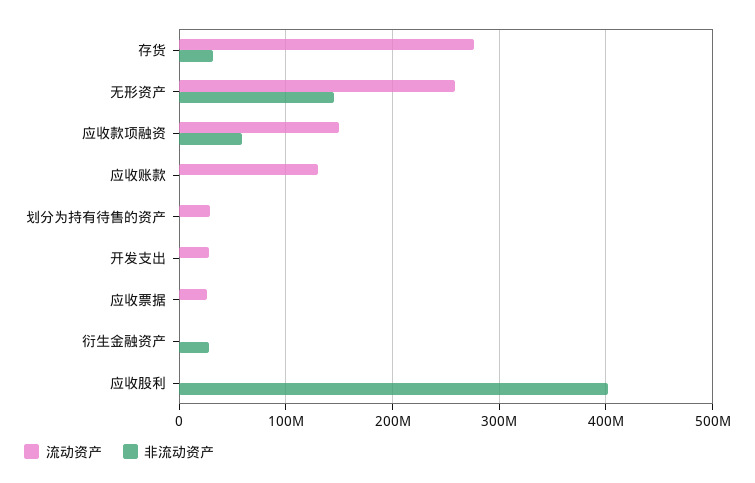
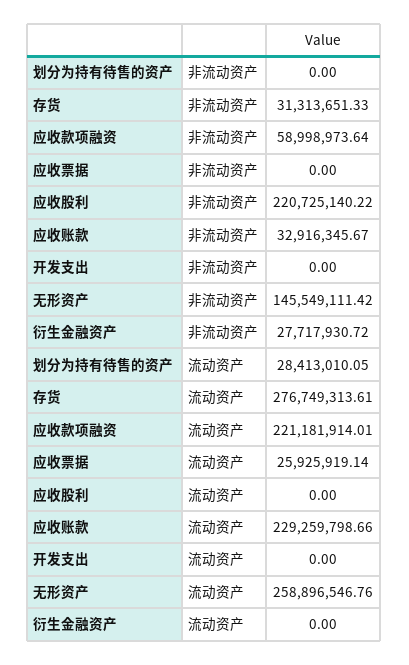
流动资产, 应收款项融资: 150000000 -> 221181914.01
流动资产, 应收账款: 130000000 -> 229259798.66
非流动资产, 应收账款: 0 -> 32916345.67
流动资产, 开发支出: 30000000 -> 0
非流动资产, 应收股利: 400000000 -> 220725140.22

